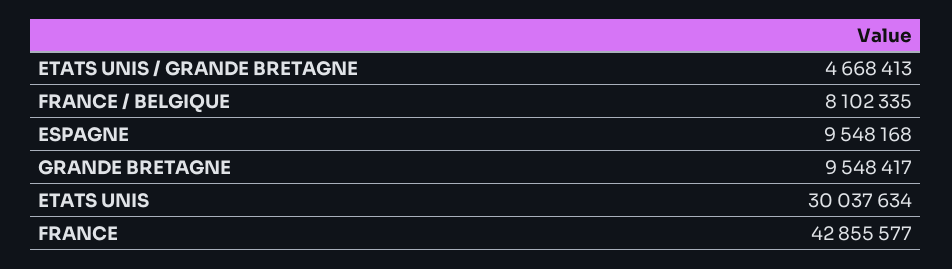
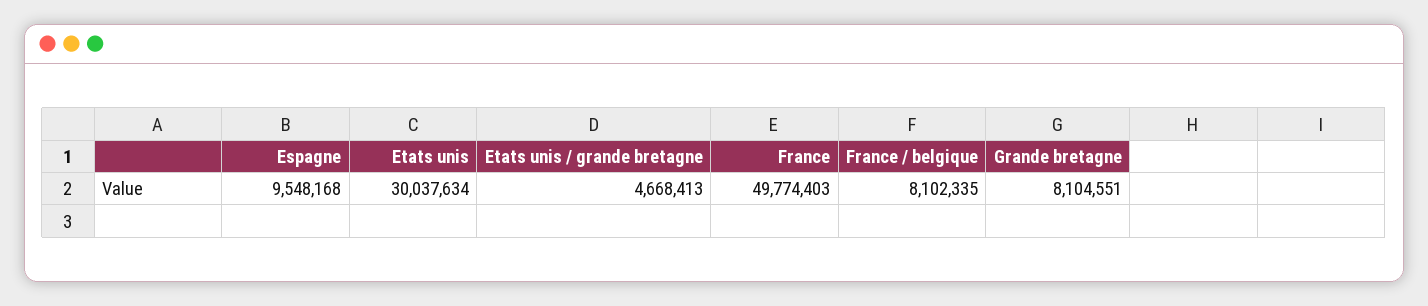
GRANDE BRETAGNE: 9548417 -> 8104551
FRANCE: 42855577 -> 49774403

